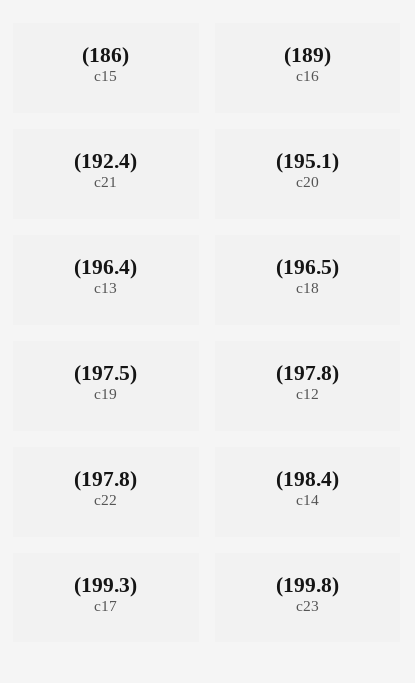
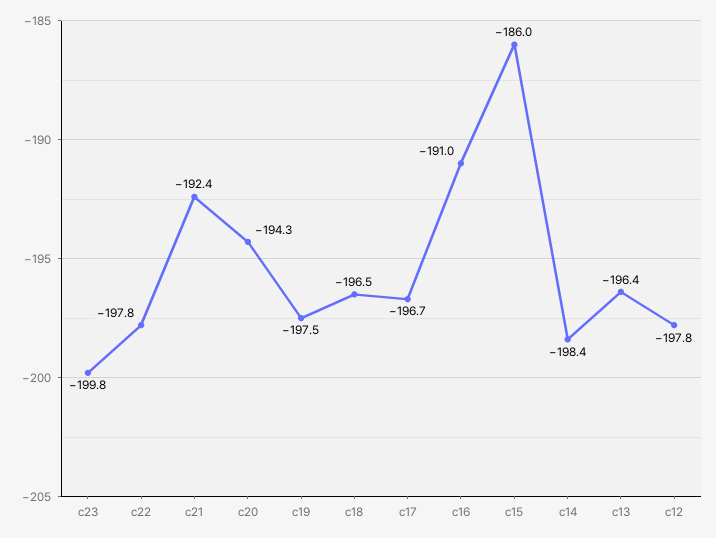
c16: -189 -> -191
c20: -195.1 -> -194.3
c17: -199.3 -> -196.7

